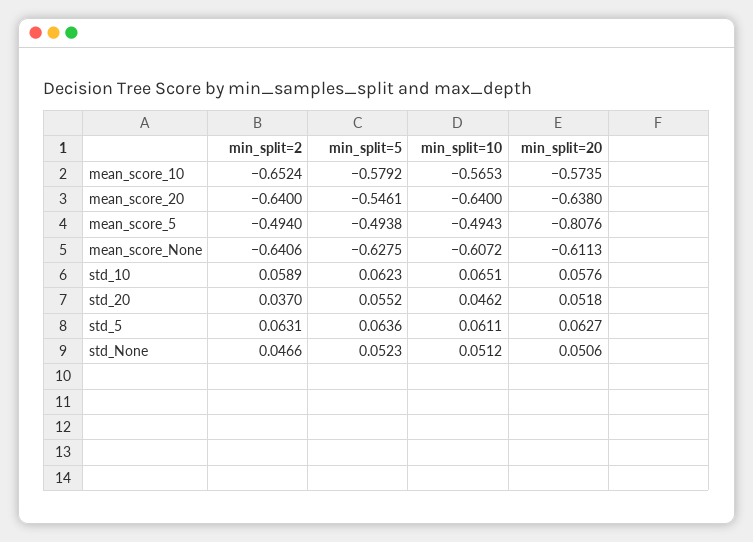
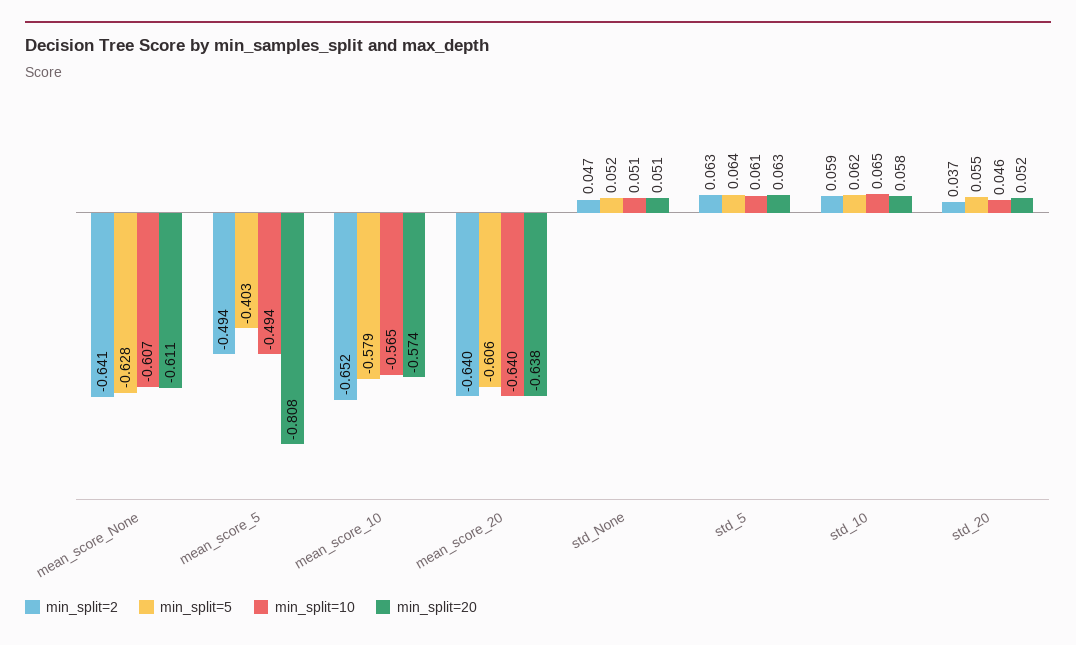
min_split=5, mean_score_20: -0.5461 -> -0.606
min_split=5, mean_score_5: -0.4938 -> -0.403

